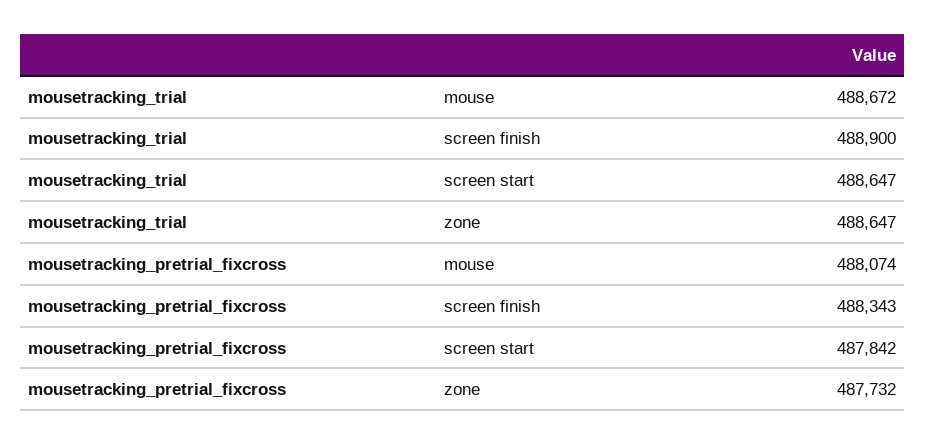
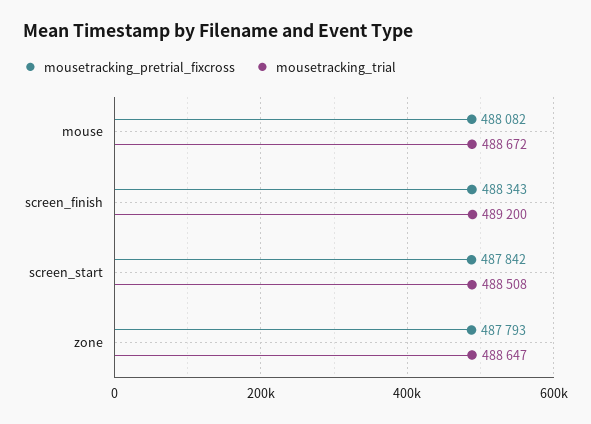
mousetracking_trial, screen finish: 488900 -> 489200
mousetracking_trial, screen start: 488647 -> 488508
mousetracking_pretrial_fixcross, mouse: 488074 -> 488082
mousetracking_pretrial_fixcross, zone: 487732 -> 487793

